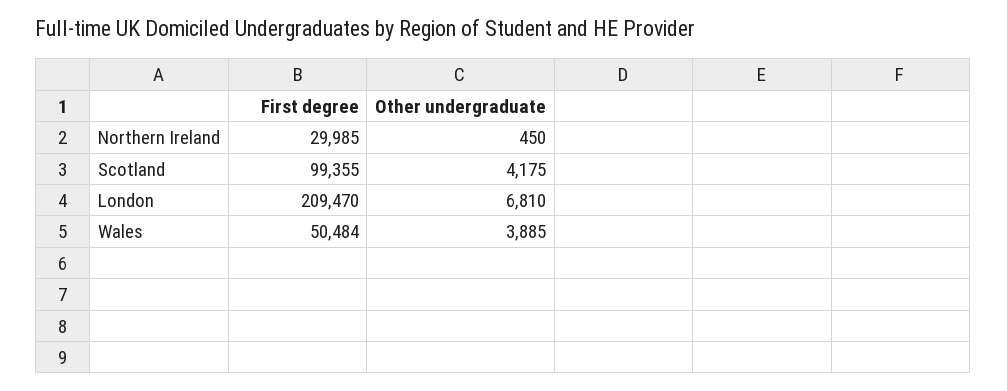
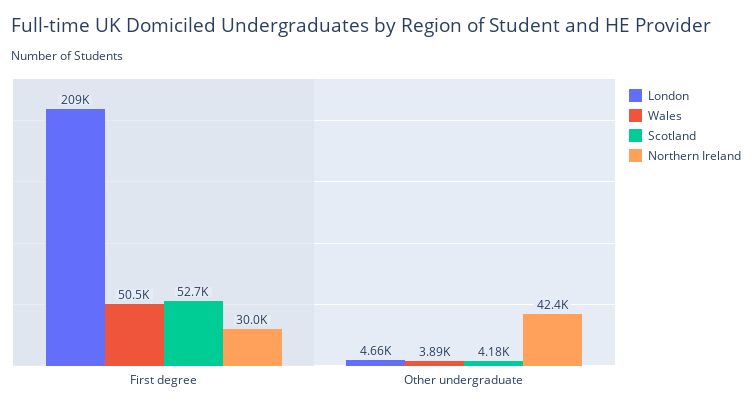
Northern Ireland, Other undergraduate: 450 -> 42400
Scotland, First degree: 99355 -> 52700
London, Other undergraduate: 6810 -> 4660

